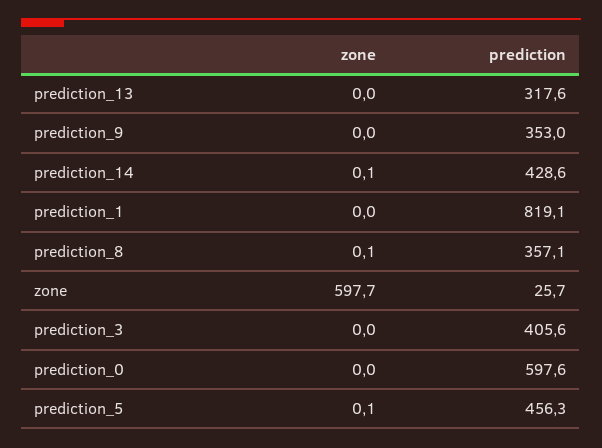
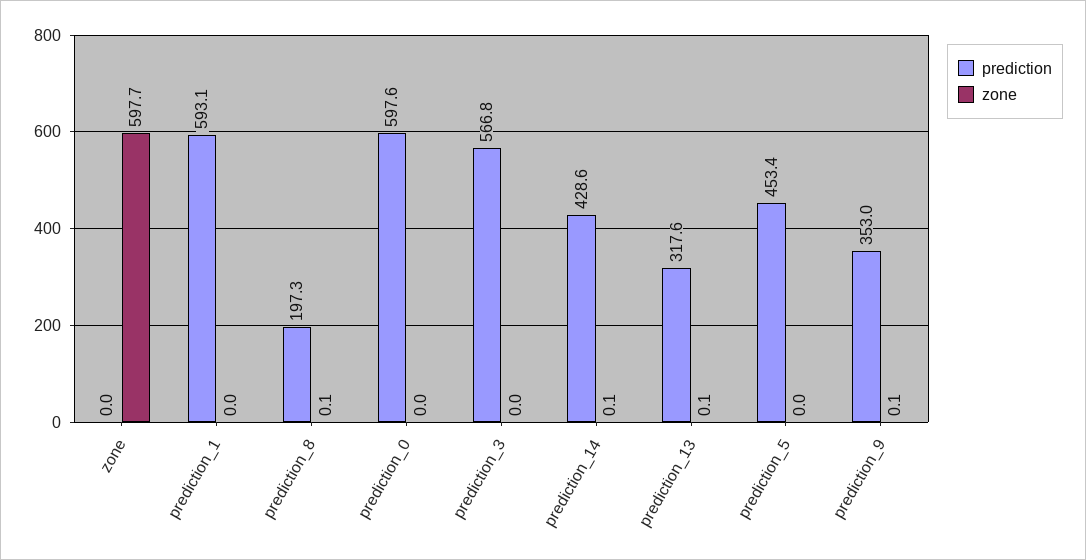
zone, prediction_13: 0 -> 0.1
zone, prediction_9: 0 -> 0.1
prediction, prediction_1: 819.1 -> 593.1
prediction, prediction_8: 357.1 -> 197.3
prediction, zone: 25.7 -> 0
prediction, prediction_3: 405.6 -> 566.8
zone, prediction_5: 0.1 -> 0
prediction, prediction_5: 456.3 -> 453.4

